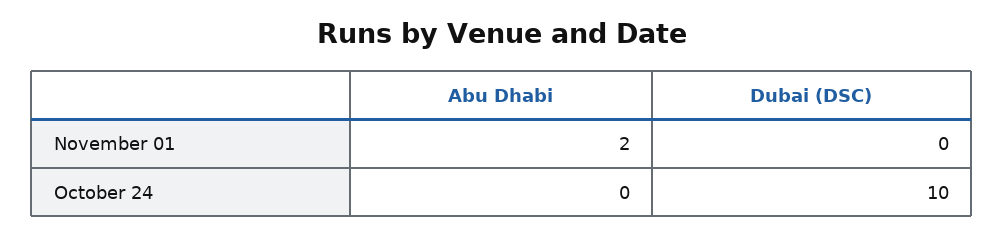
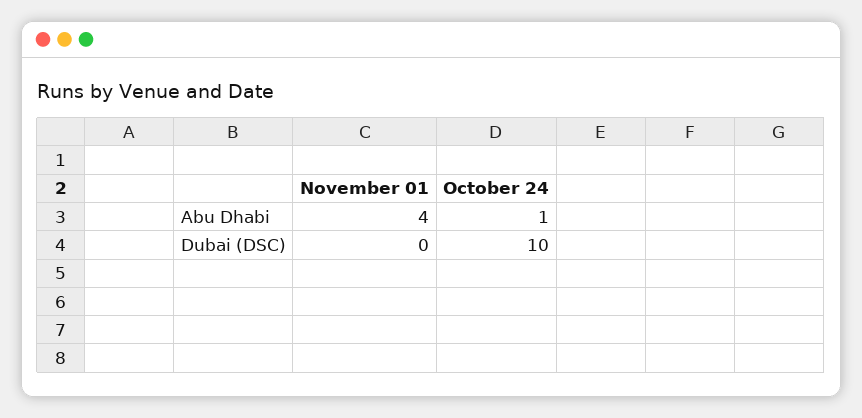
Abu Dhabi, November 01: 2 -> 4
Abu Dhabi, October 24: 0 -> 1

